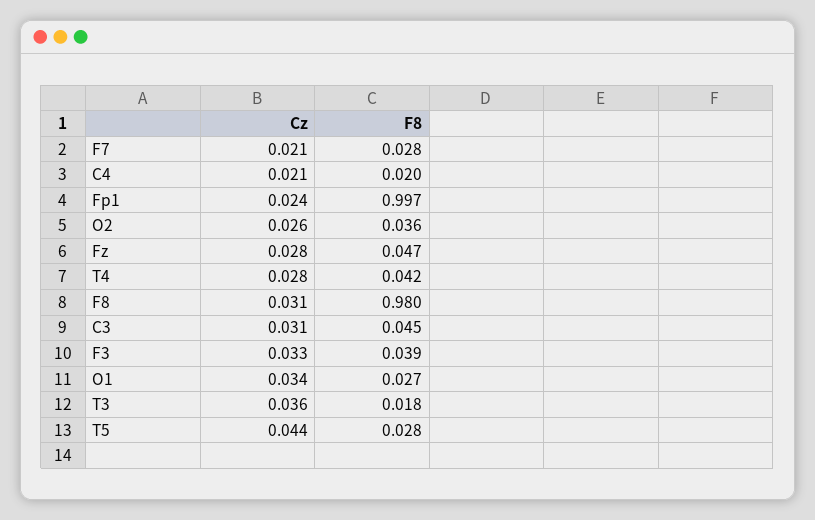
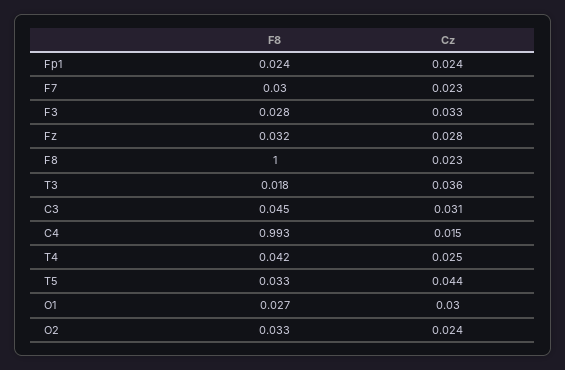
Cz, F7: 0.021 -> 0.023
F8, F7: 0.028 -> 0.03
Cz, C4: 0.021 -> 0.015
F8, C4: 0.02 -> 0.993
F8, Fp1: 0.997 -> 0.024
Cz, O2: 0.026 -> 0.024
F8, O2: 0.036 -> 0.033
F8, Fz: 0.047 -> 0.032
Cz, T4: 0.028 -> 0.025
Cz, F8: 0.031 -> 0.023
F8, F8: 0.98 -> 1
F8, F3: 0.039 -> 0.028
Cz, O1: 0.034 -> 0.03
F8, T5: 0.028 -> 0.033

